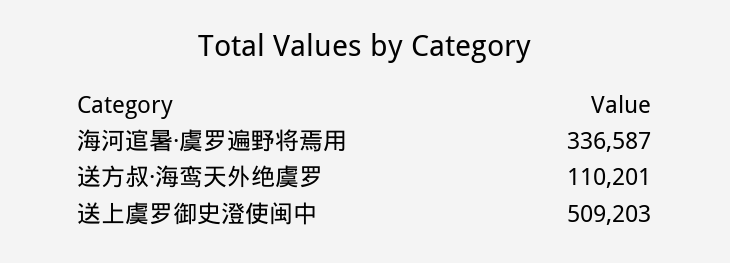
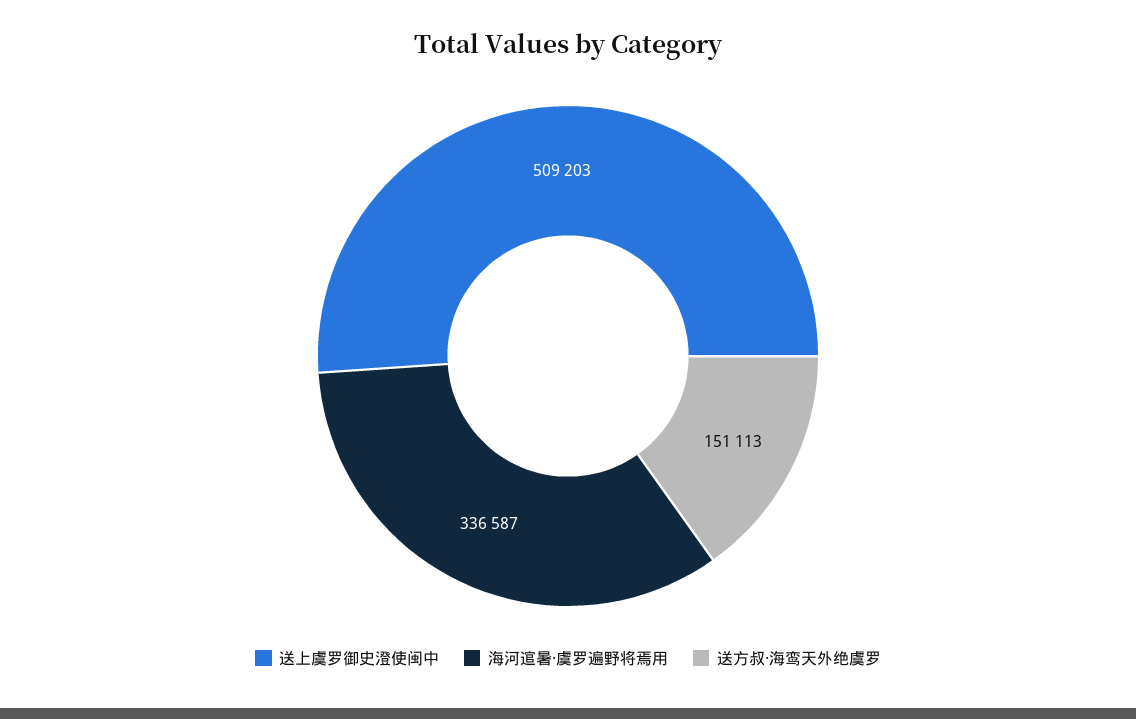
送方叔·海鸾天外绝虞罗: 110201 -> 151113

